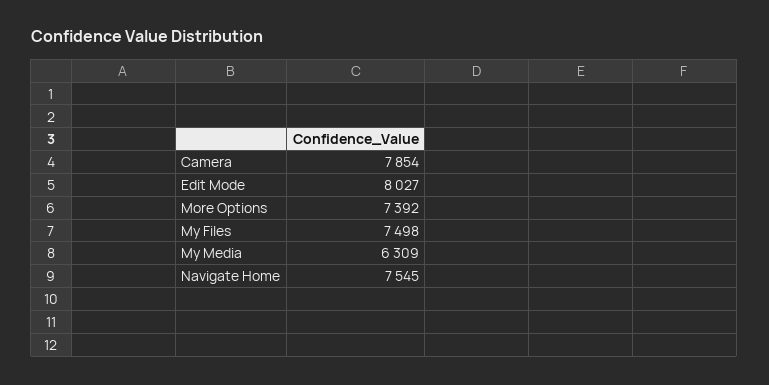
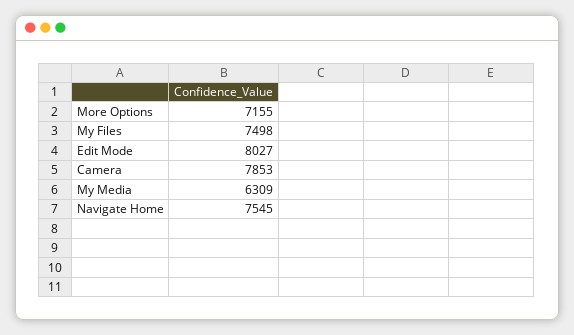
Camera: 7854 -> 7853
More Options: 7392 -> 7155

